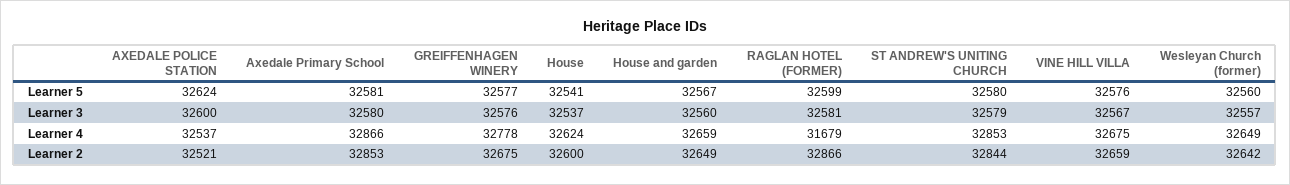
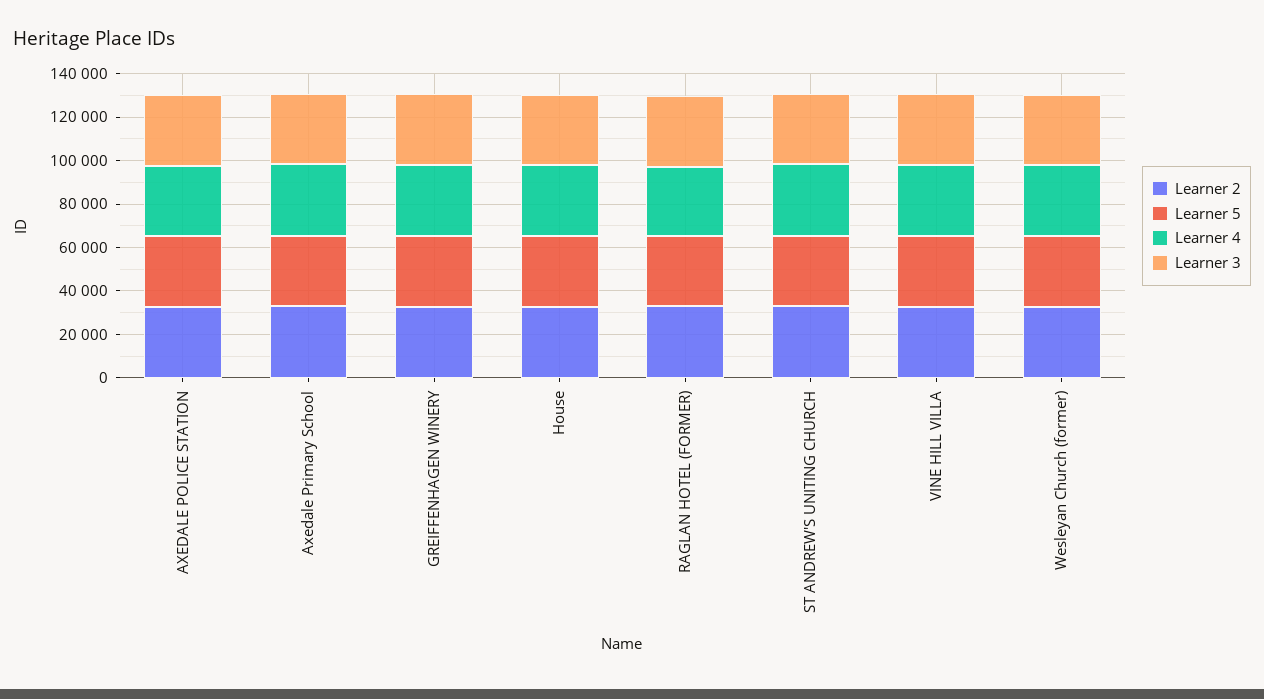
Learner 5, House and garden: 32567 -> none
Learner 3, House and garden: 32560 -> none
Learner 4, House and garden: 32659 -> none
Learner 2, House and garden: 32649 -> none

